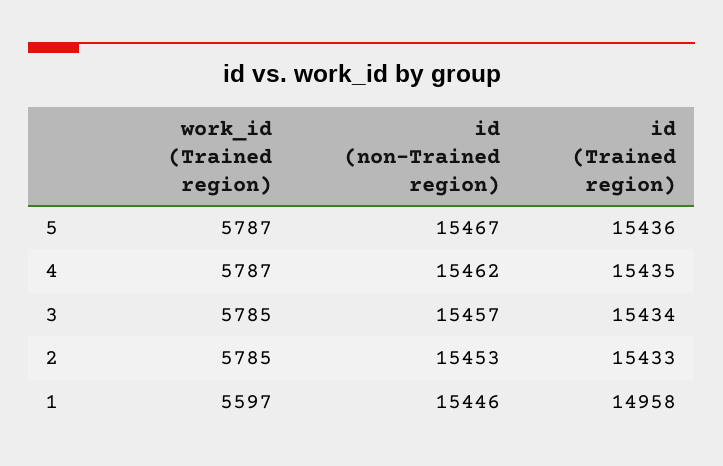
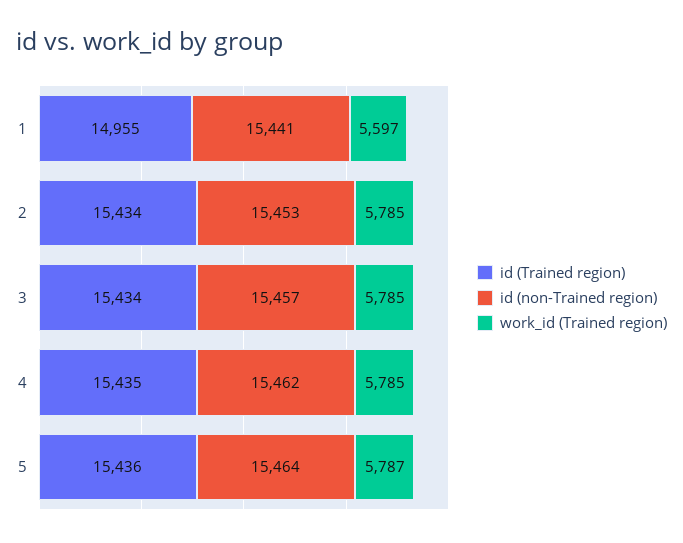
id (non-Trained region), 5: 15467 -> 15464
work_id (Trained region), 4: 5787 -> 5785
id (Trained region), 2: 15433 -> 15434
id (non-Trained region), 1: 15446 -> 15441
id (Trained region), 1: 14958 -> 14955

